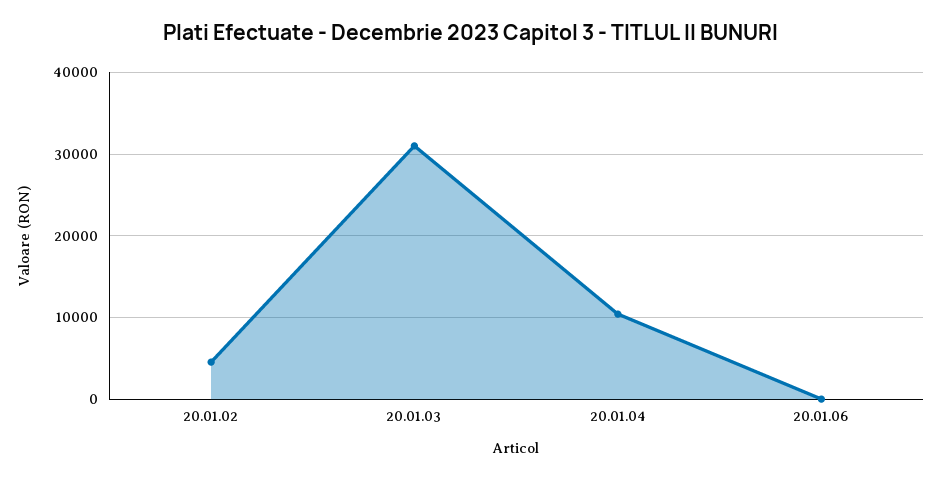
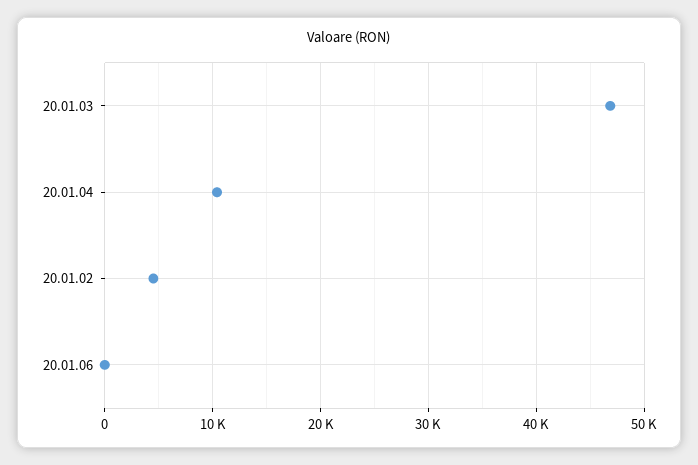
20.01.03: 31000 -> 47000

